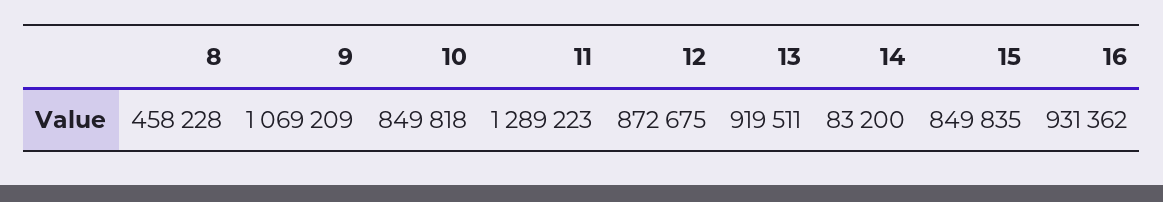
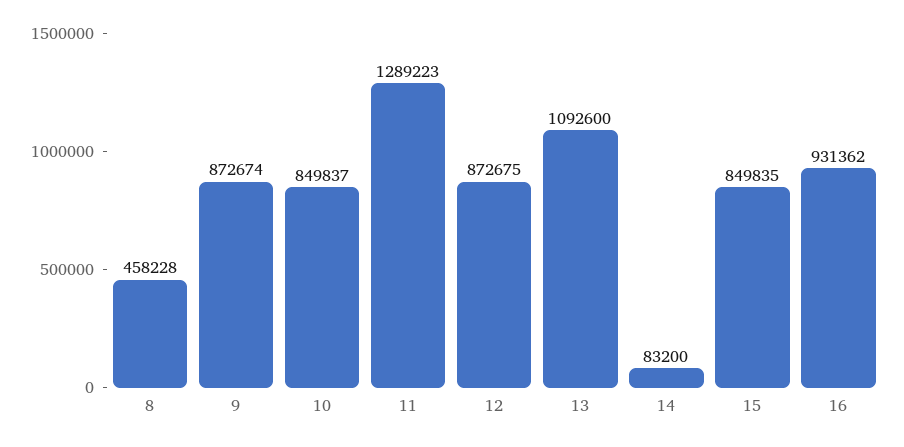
9: 1069209 -> 872674
10: 849818 -> 849837
13: 919511 -> 1092600

